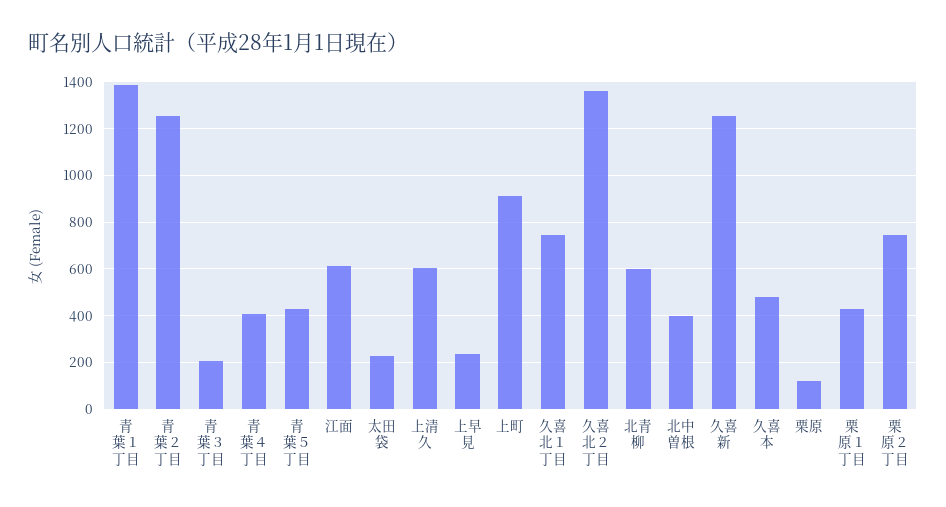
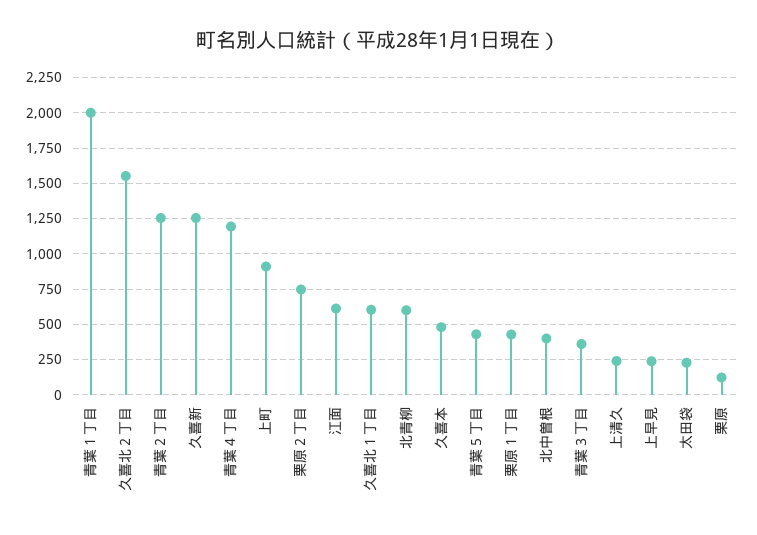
青葉１丁目: 1400 -> 2000
青葉３丁目: 200 -> 350
青葉４丁目: 400 -> 1200
上清久: 600 -> 250
久喜北１丁目: 750 -> 600
久喜北２丁目: 1350 -> 1550

